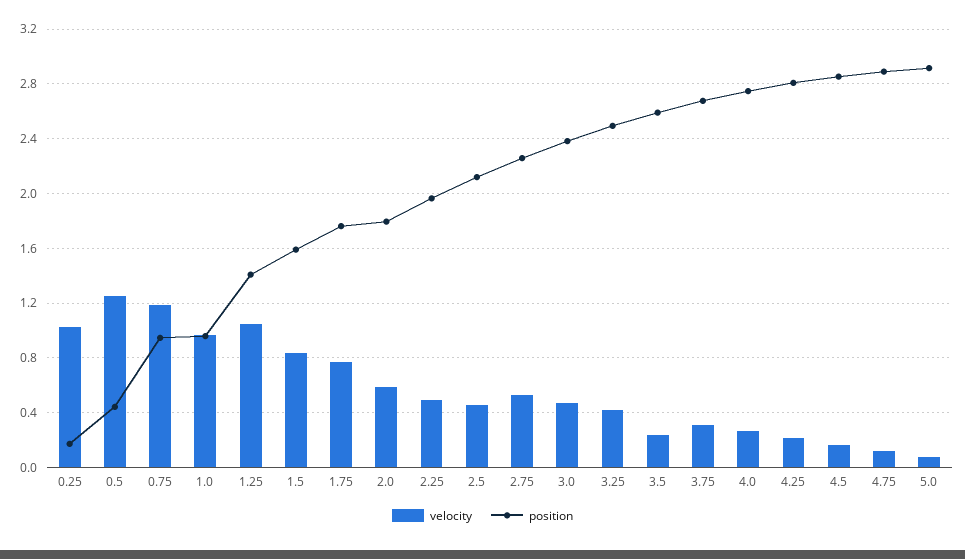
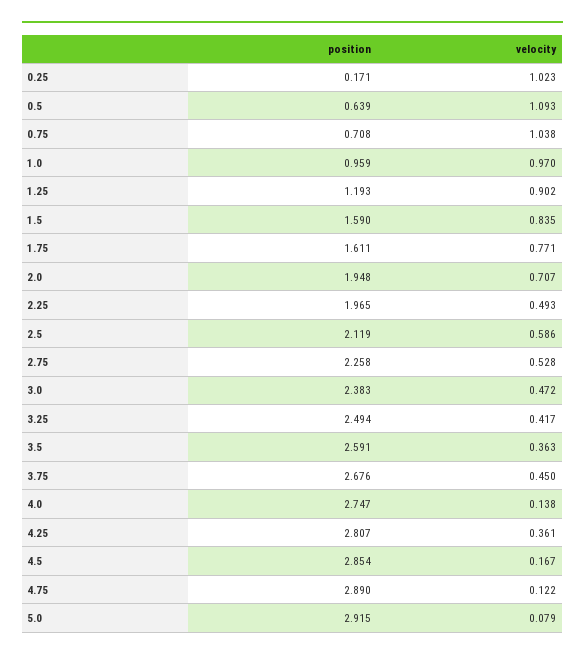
velocity, 0.5: 1.25 -> 1.093
position, 0.5: 0.45 -> 0.639
velocity, 0.75: 1.2 -> 1.038
position, 0.75: 0.95 -> 0.708
velocity, 1.25: 1.05 -> 0.902
position, 1.25: 1.4 -> 1.193
position, 1.75: 1.75 -> 1.611
velocity, 2.0: 0.6 -> 0.707
position, 2.0: 1.8 -> 1.948
velocity, 2.5: 0.45 -> 0.586
velocity, 3.5: 0.25 -> 0.363
velocity, 3.75: 0.3 -> 0.45
velocity, 4.0: 0.25 -> 0.138
velocity, 4.25: 0.2 -> 0.361

